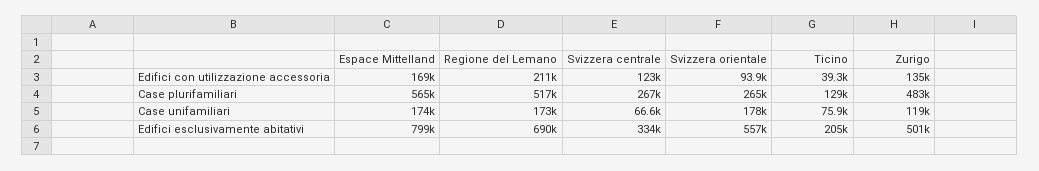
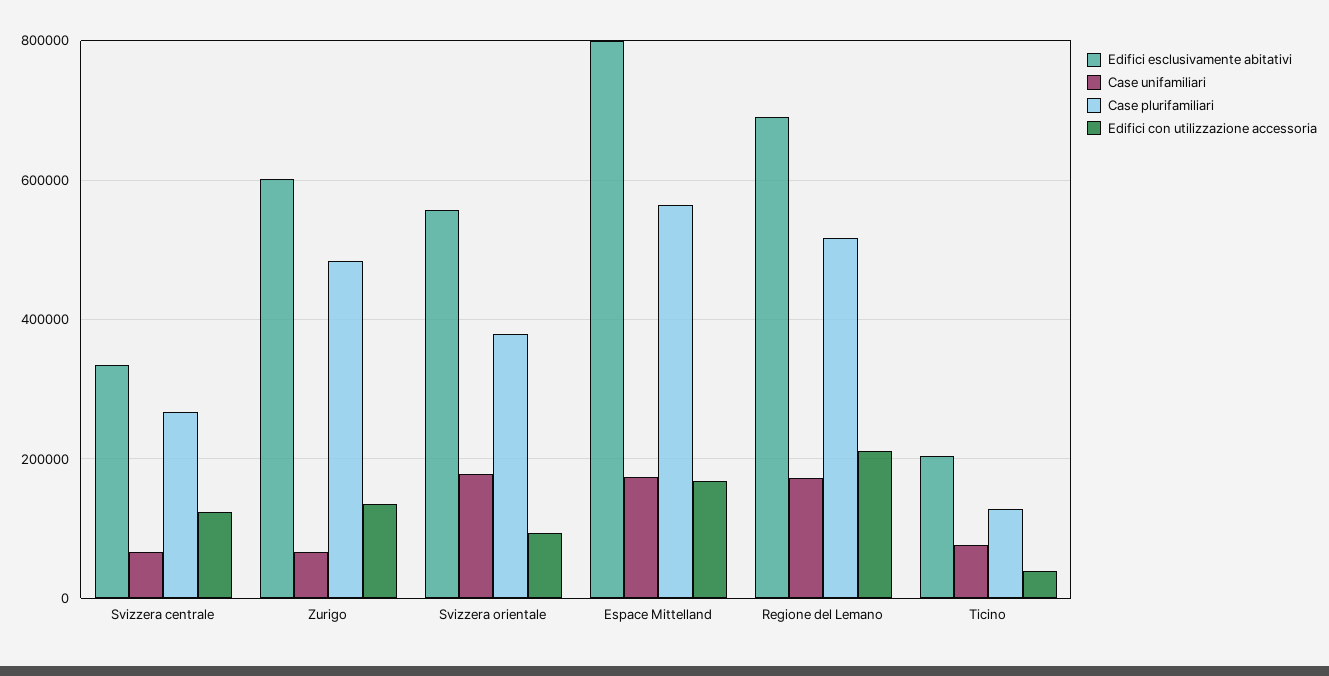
Case plurifamiliari, Svizzera orientale: 265000 -> 380000
Case unifamiliari, Zurigo: 119000 -> 60000
Edifici esclusivamente abitativi, Zurigo: 501000 -> 600000

